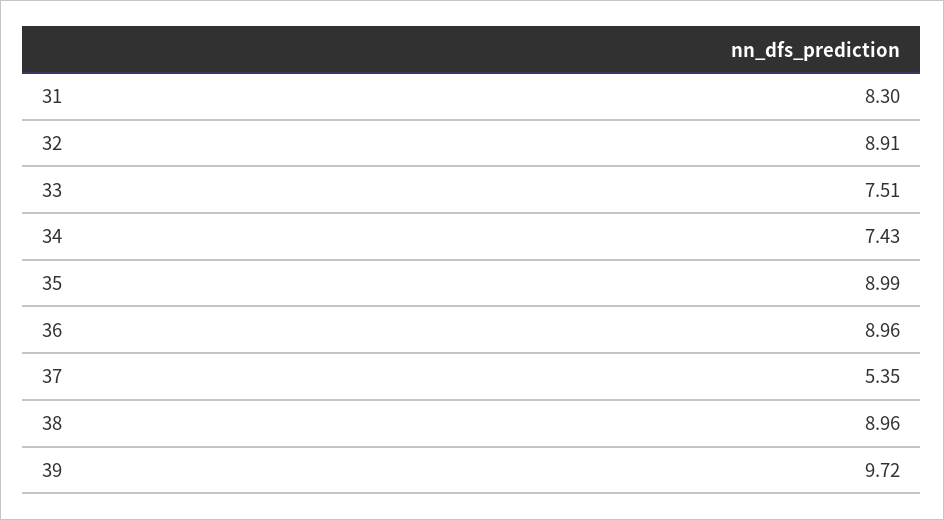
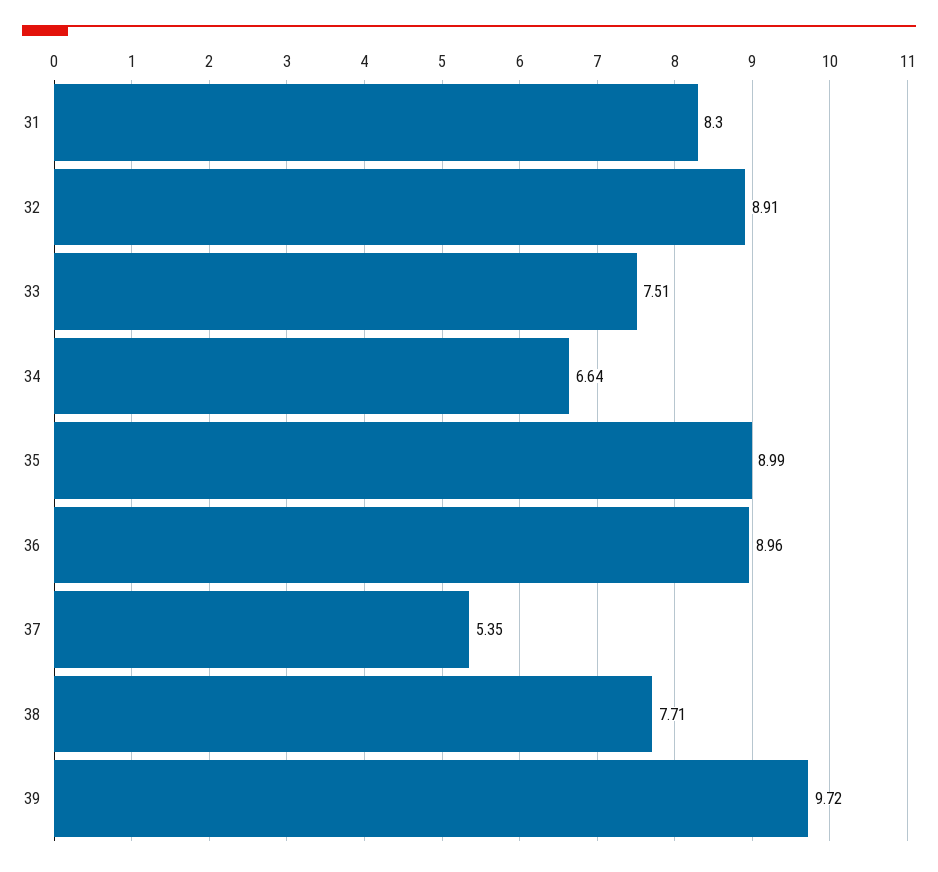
34: 7.43 -> 6.64
38: 8.96 -> 7.71

